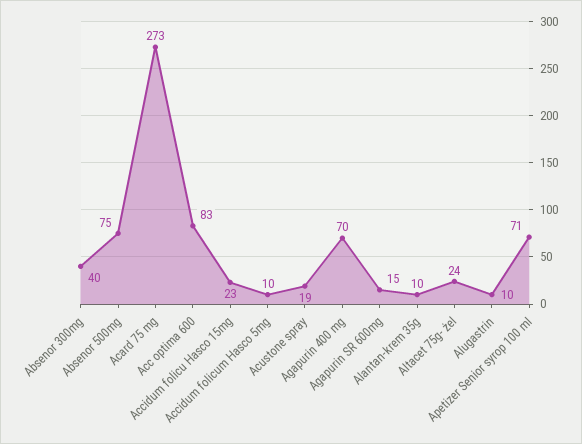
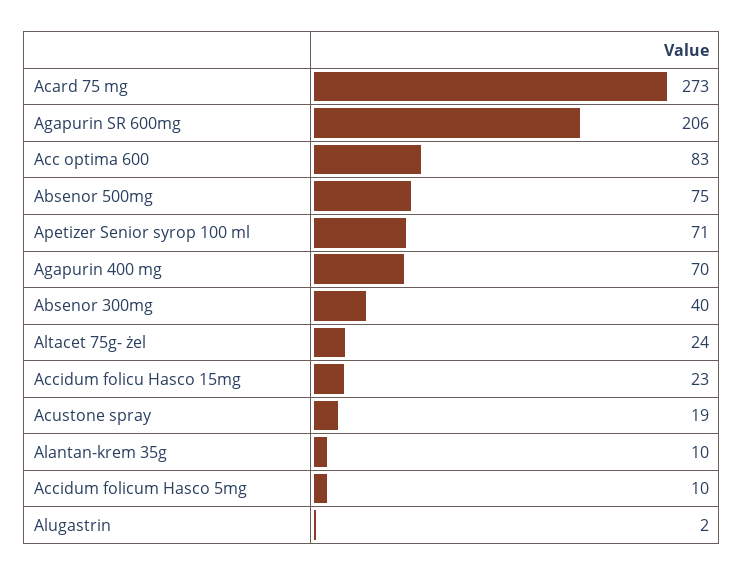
Agapurin SR 600mg: 15 -> 206
Alugastrin: 10 -> 2

